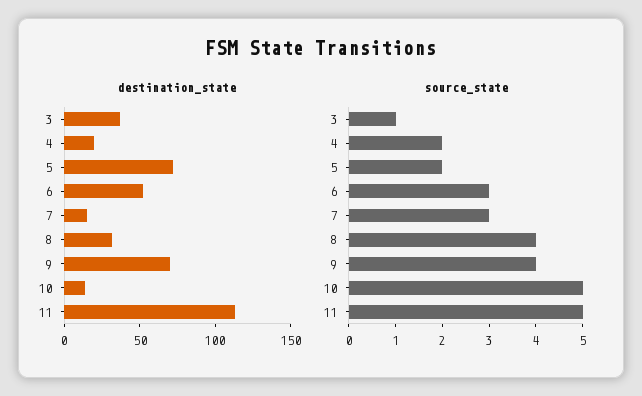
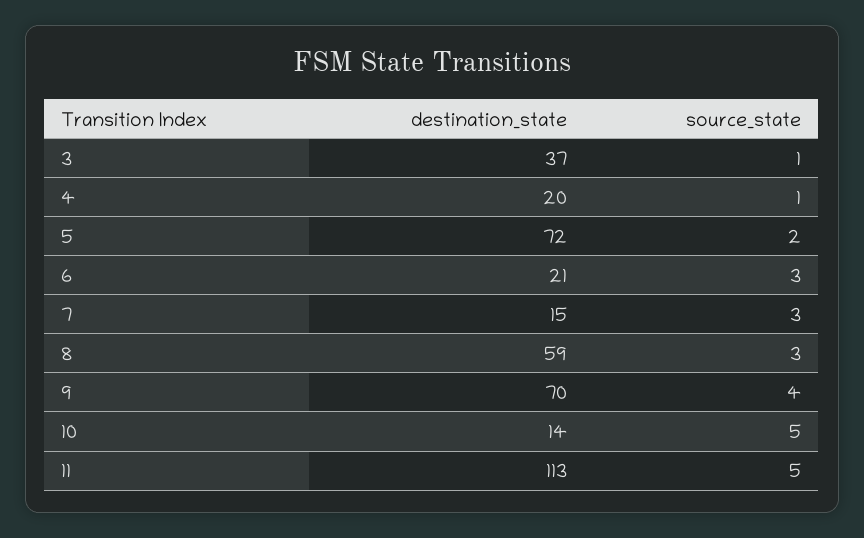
destination_state, 6: 50 -> 21
destination_state, 8: 30 -> 59
source_state, 4: 2 -> 1
source_state, 8: 4 -> 3

